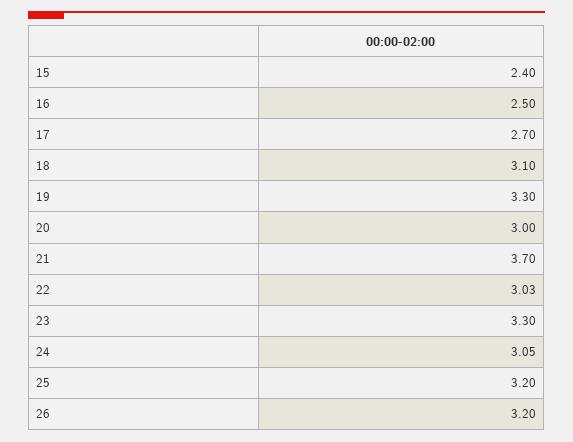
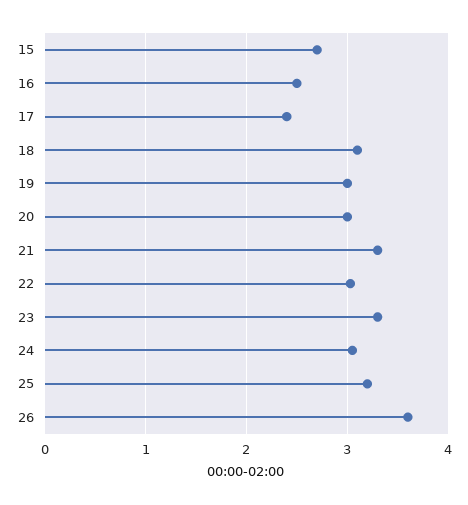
15: 2.4 -> 2.7
17: 2.7 -> 2.4
19: 3.3 -> 3
21: 3.7 -> 3.3
26: 3.2 -> 3.6

